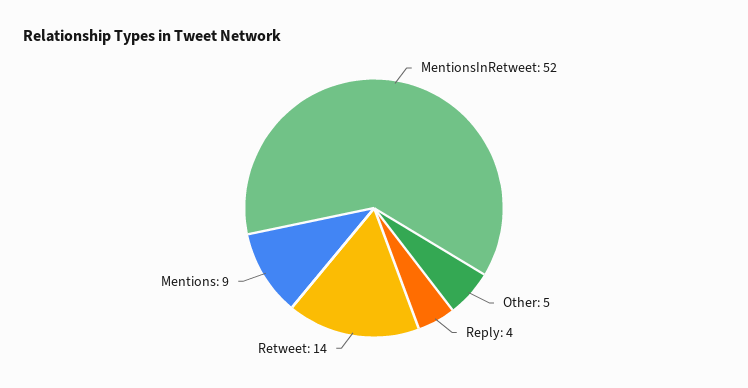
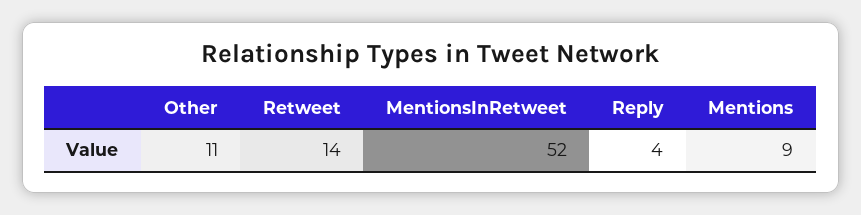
Other: 5 -> 11

